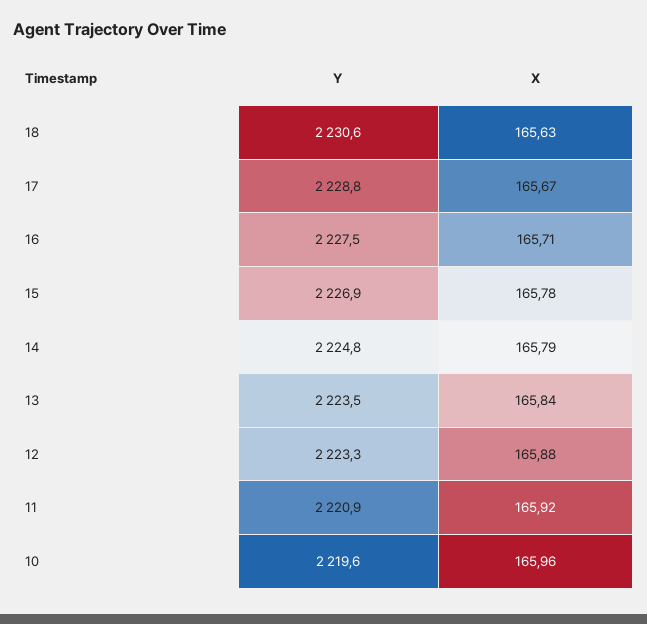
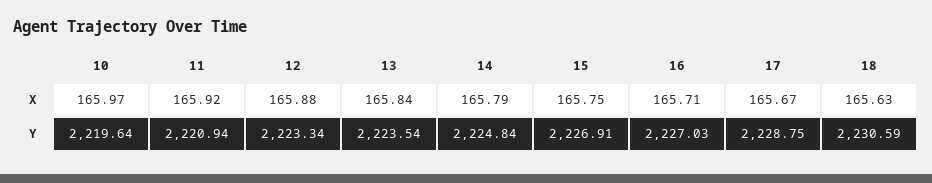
Y, 16: 2227.5 -> 2227.03
X, 15: 165.78 -> 165.75
X, 10: 165.96 -> 165.97

